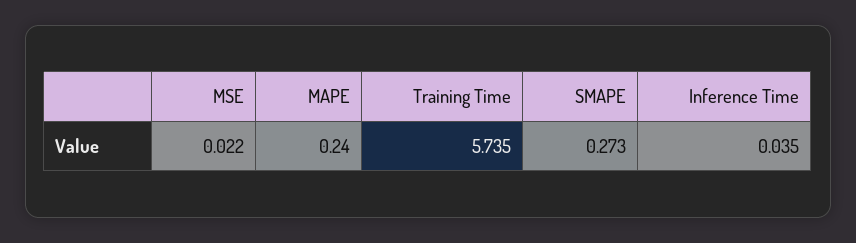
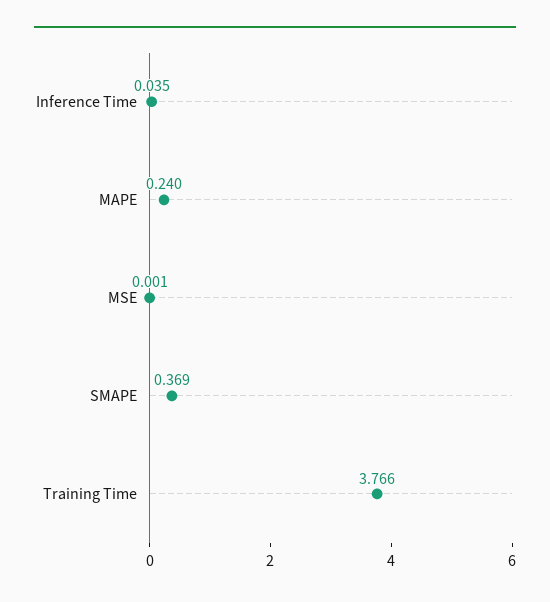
MSE: 0.022 -> 0.001
Training Time: 5.735 -> 3.766
SMAPE: 0.273 -> 0.369

